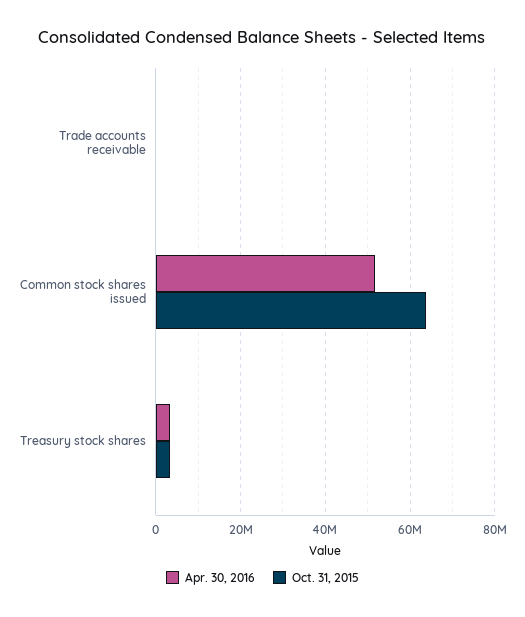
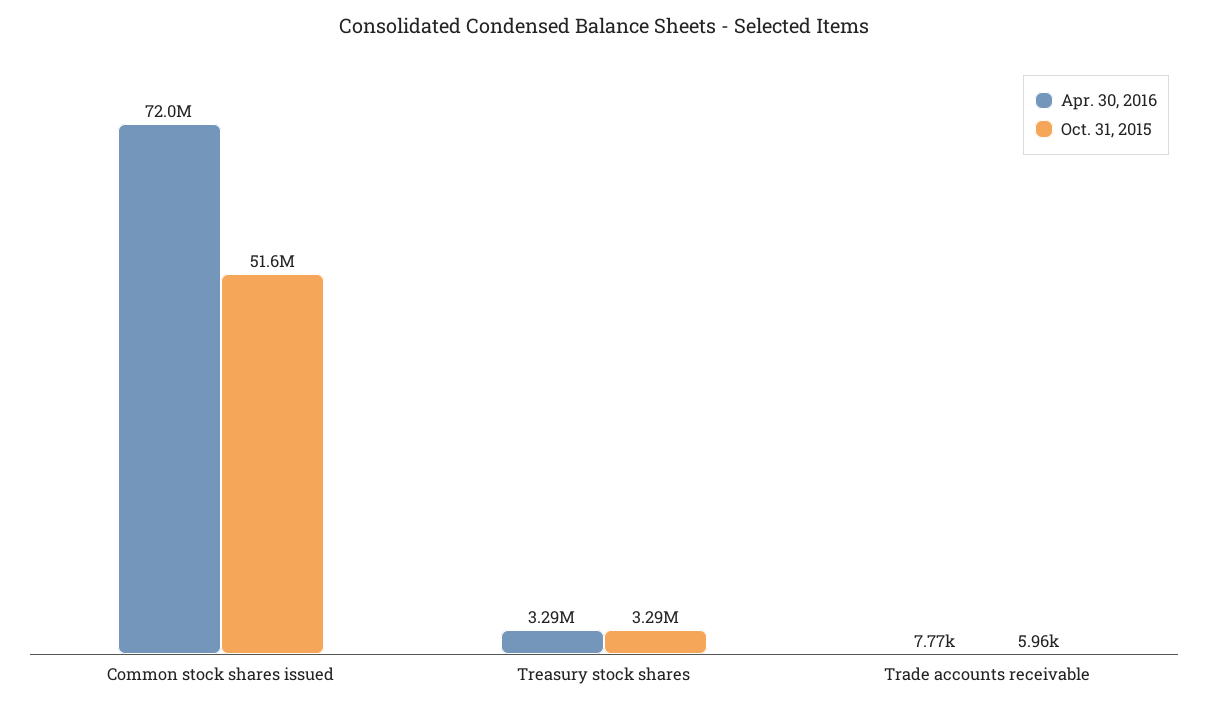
Apr. 30, 2016, Common stock shares issued: 52000000 -> 72000000
Oct. 31, 2015, Common stock shares issued: 64000000 -> 51600000

